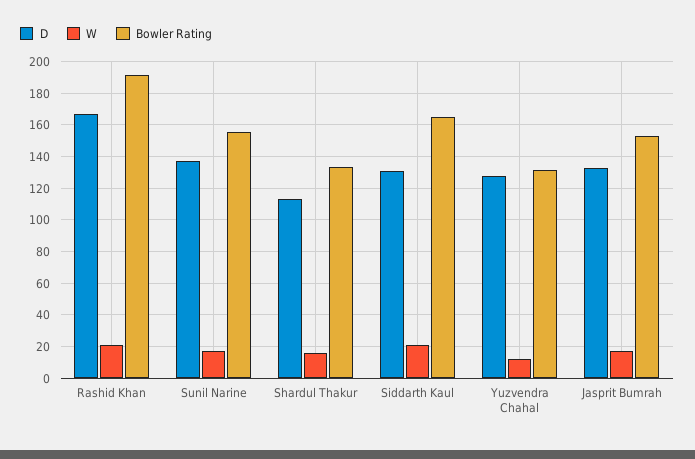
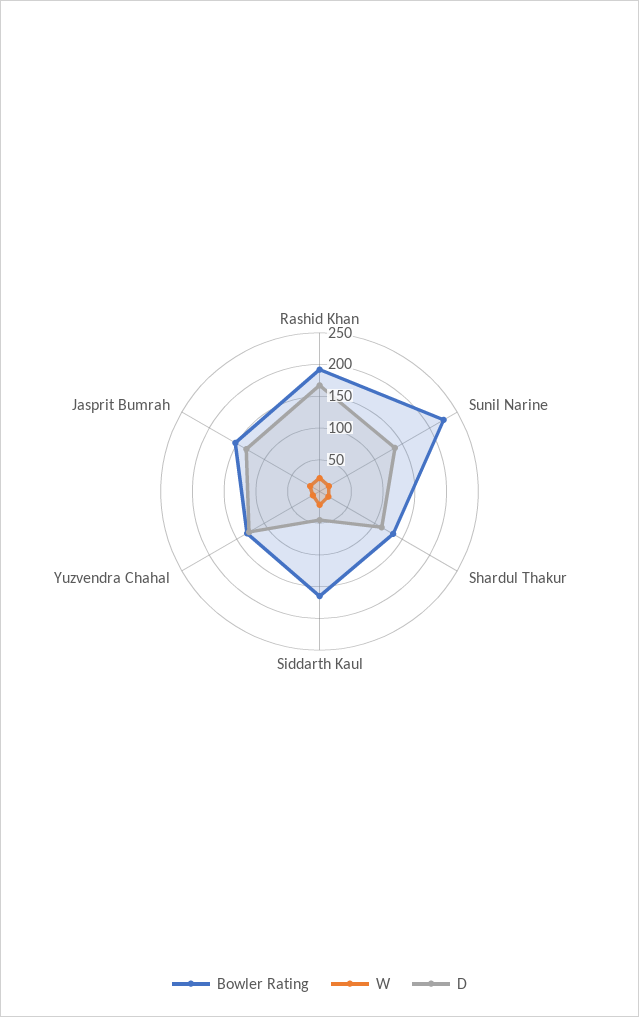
Bowler Rating, Sunil Narine: 155 -> 225
D, Siddarth Kaul: 130 -> 50

